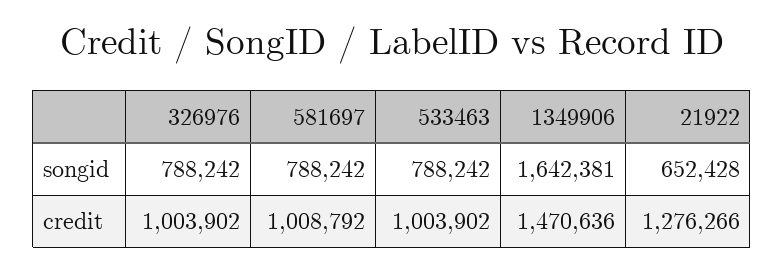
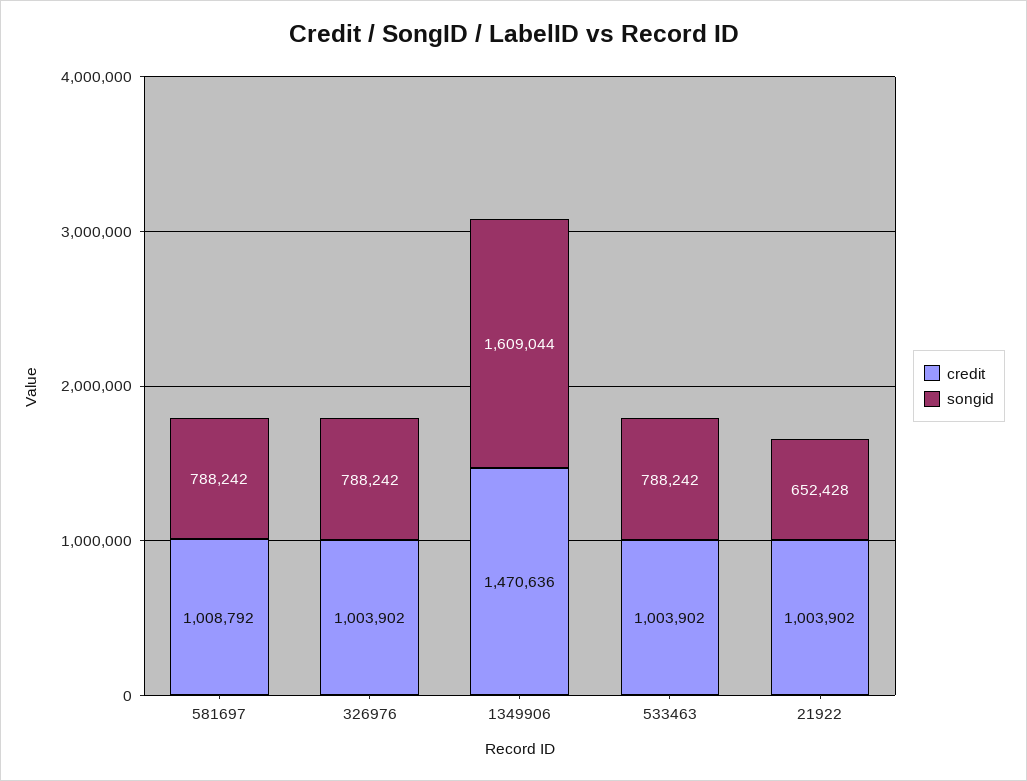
songid, 1349906: 1642381 -> 1609044
credit, 21922: 1276266 -> 1003902

